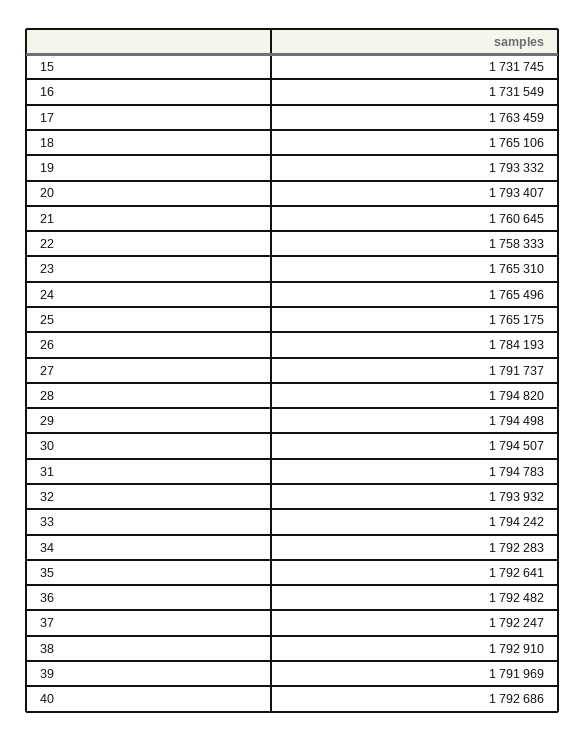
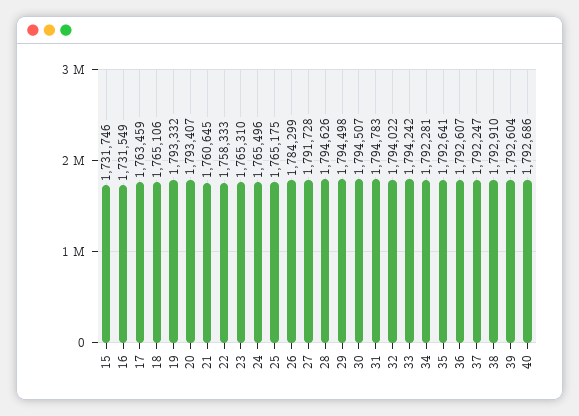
15: 1731745 -> 1731746
26: 1784193 -> 1784299
27: 1791737 -> 1791728
28: 1794820 -> 1794626
32: 1793932 -> 1794022
34: 1792283 -> 1792281
36: 1792482 -> 1792607
39: 1791969 -> 1792604

